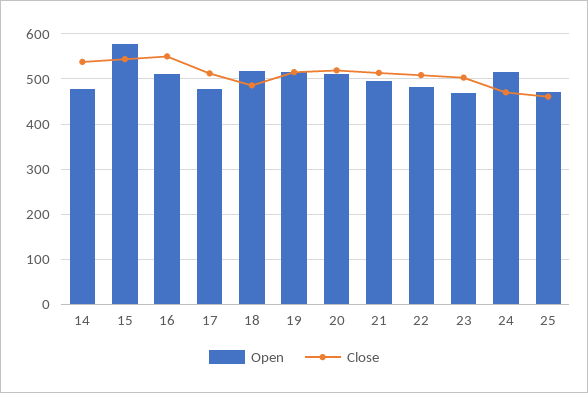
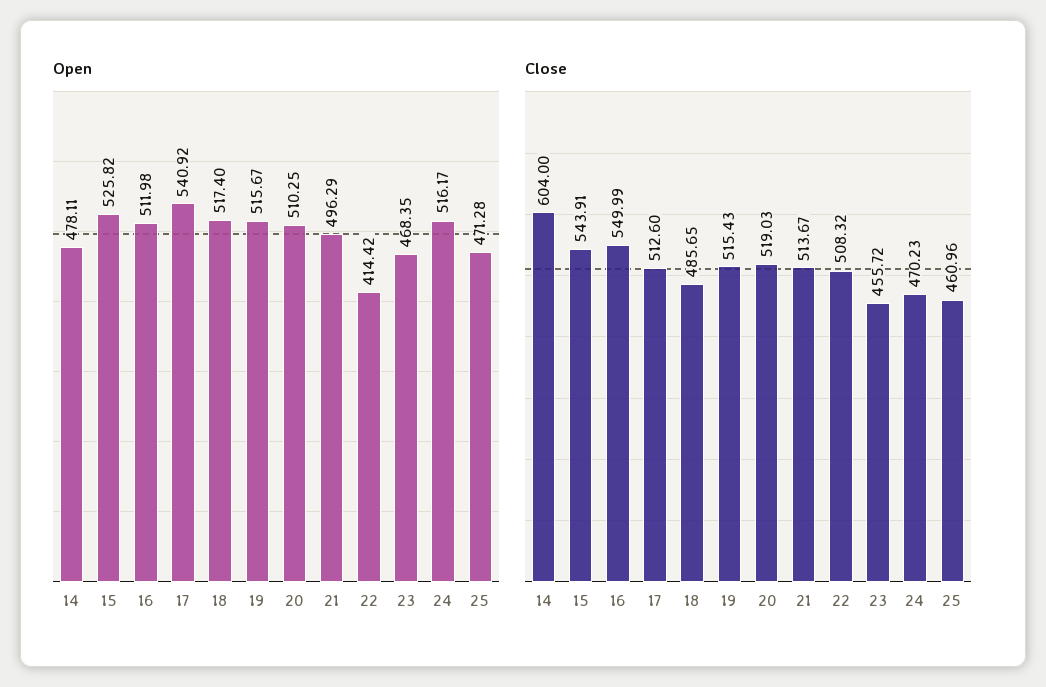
Close, 14: 540 -> 604
Open, 15: 580 -> 525.82
Open, 17: 480 -> 540.92
Open, 22: 480 -> 414.42
Close, 23: 500 -> 455.72

